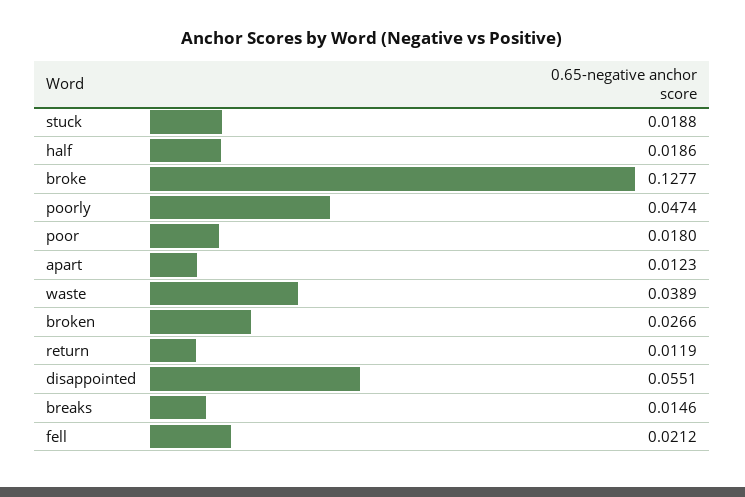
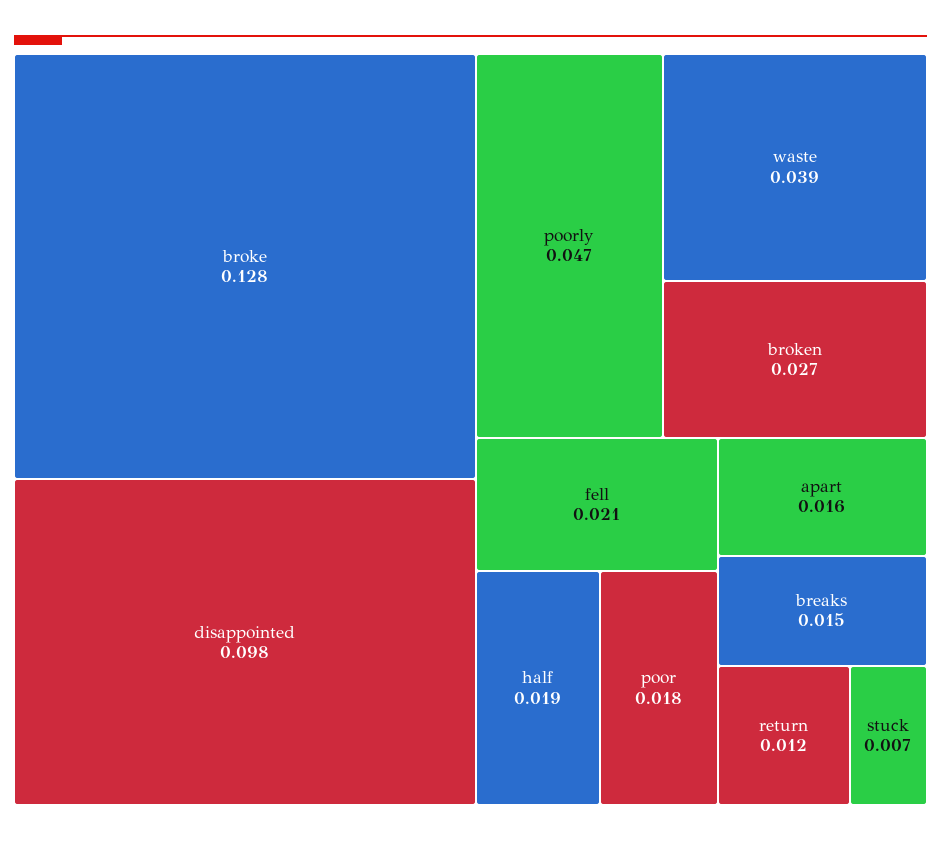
stuck: 0.0188 -> 0.007
apart: 0.0123 -> 0.016
disappointed: 0.0551 -> 0.098

